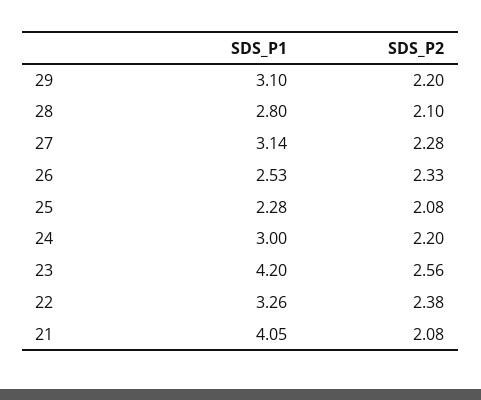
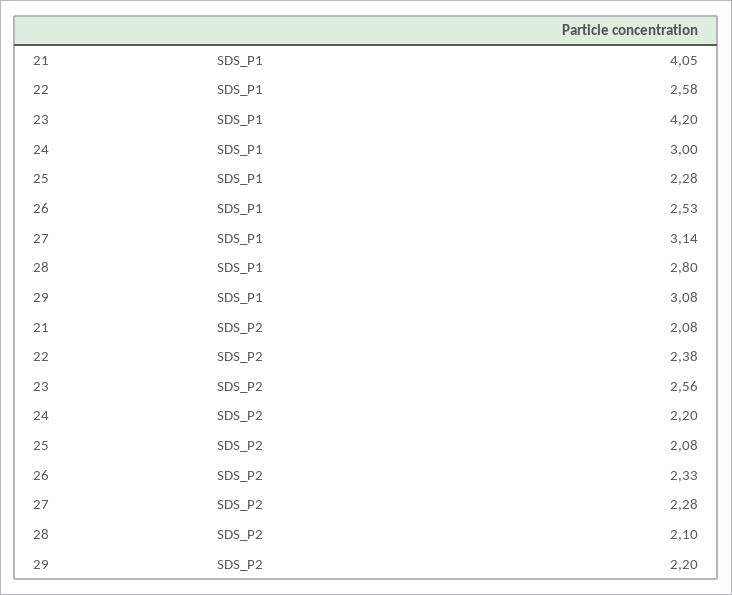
SDS_P1, 29: 3.1 -> 3.08
SDS_P1, 22: 3.26 -> 2.58

